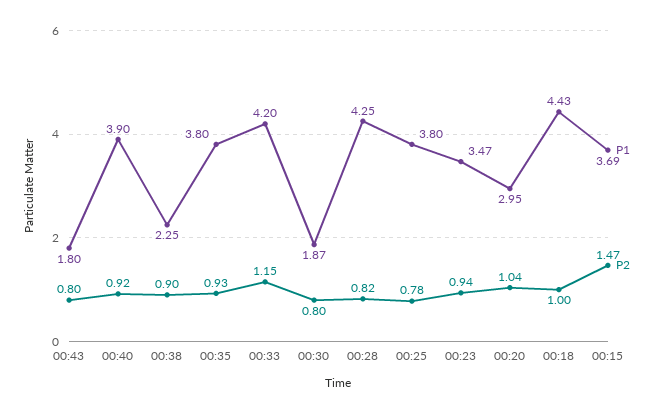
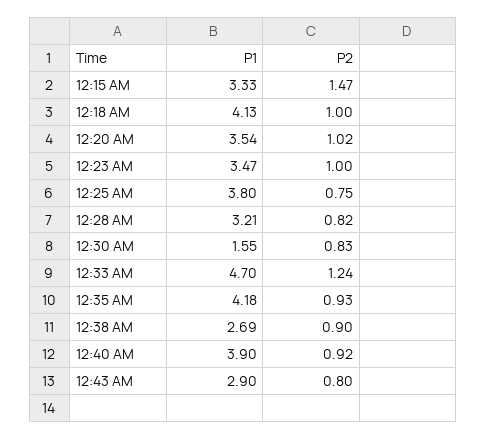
P1, 00:43: 1.8 -> 2.9
P1, 00:38: 2.25 -> 2.69
P1, 00:35: 3.8 -> 4.18
P1, 00:33: 4.2 -> 4.7
P2, 00:33: 1.15 -> 1.24
P1, 00:30: 1.87 -> 1.55
P2, 00:30: 0.8 -> 0.83
P1, 00:28: 4.25 -> 3.21
P2, 00:25: 0.78 -> 0.75
P2, 00:23: 0.94 -> 1
P1, 00:20: 2.95 -> 3.54
P2, 00:20: 1.04 -> 1.02
P1, 00:18: 4.43 -> 4.13
P1, 00:15: 3.69 -> 3.33

